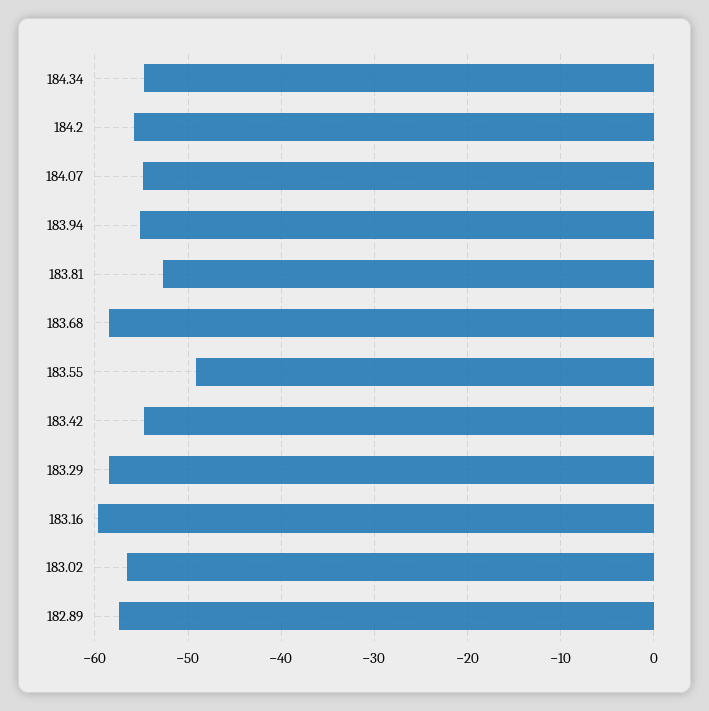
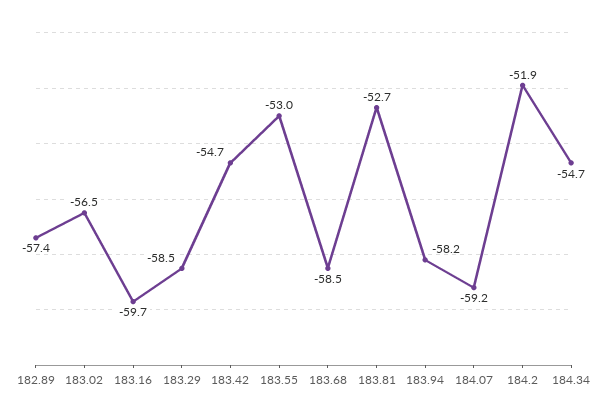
184.2: -56 -> -51.9
184.07: -55 -> -59.2
183.94: -55 -> -58.2
183.55: -49 -> -53

